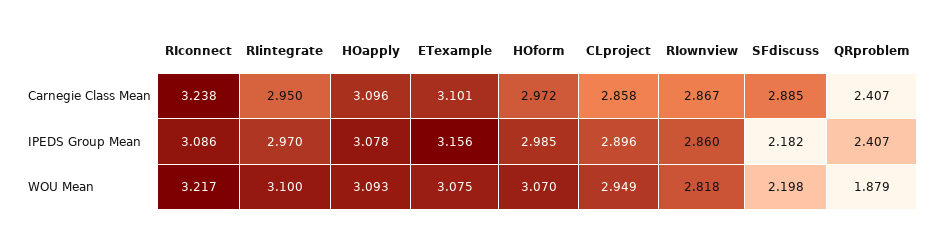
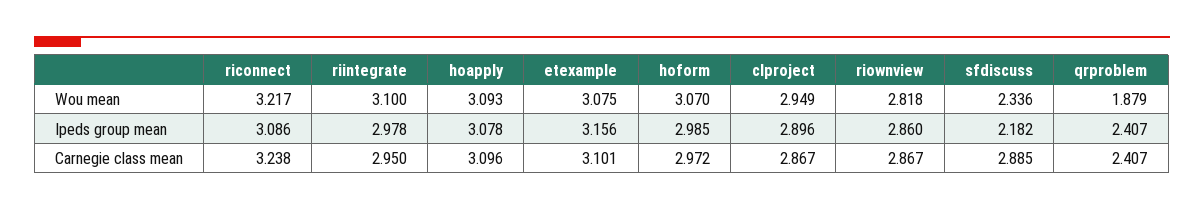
CLproject, Carnegie Class Mean: 2.858 -> 2.867
RIintegrate, IPEDS Group Mean: 2.97 -> 2.978
SFdiscuss, WOU Mean: 2.198 -> 2.336

